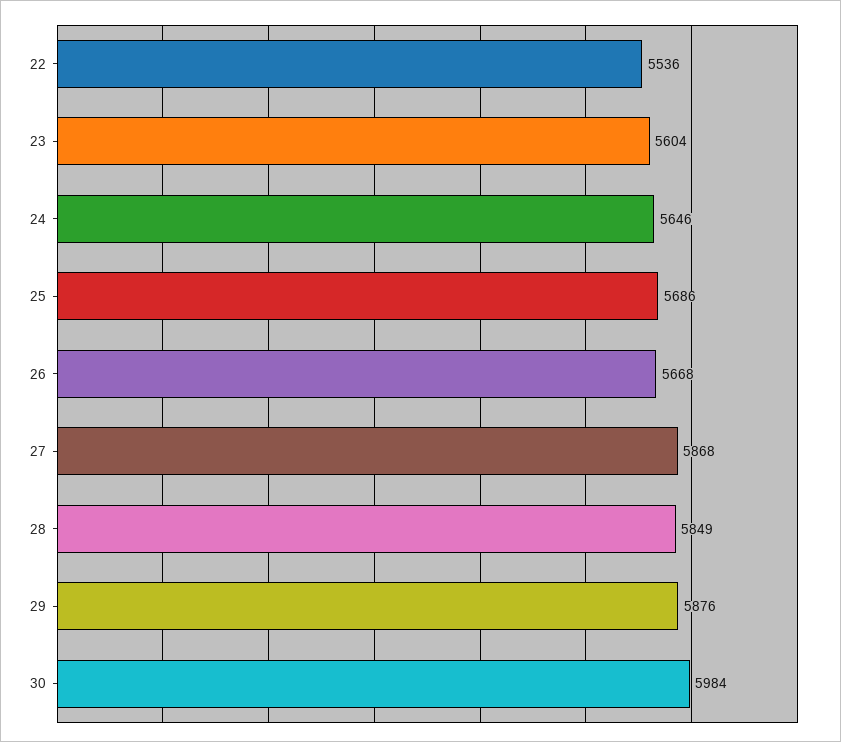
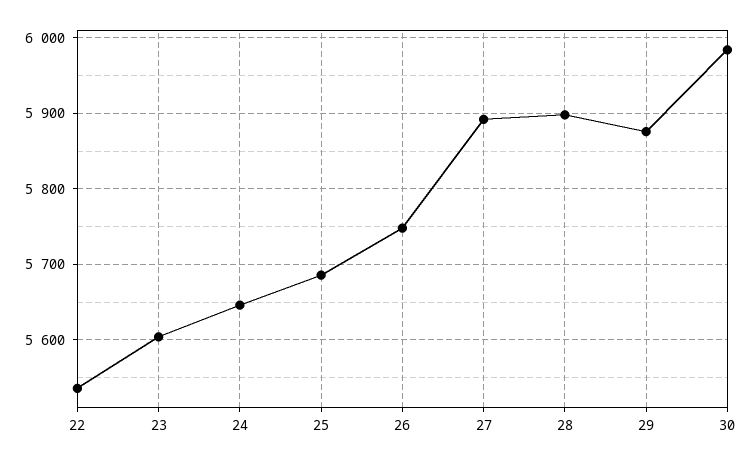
26: 5668 -> 5750
27: 5868 -> 5890
28: 5849 -> 5900

